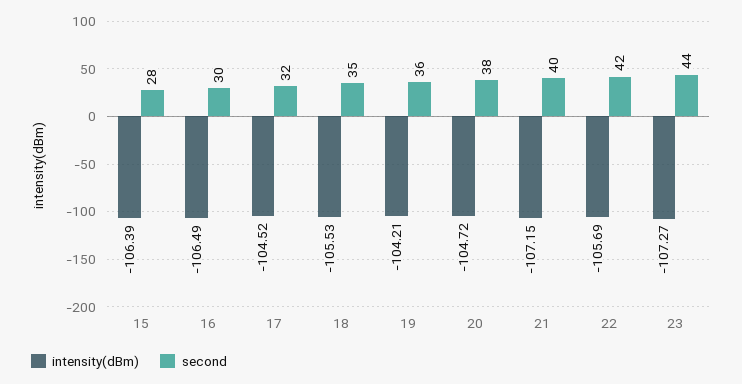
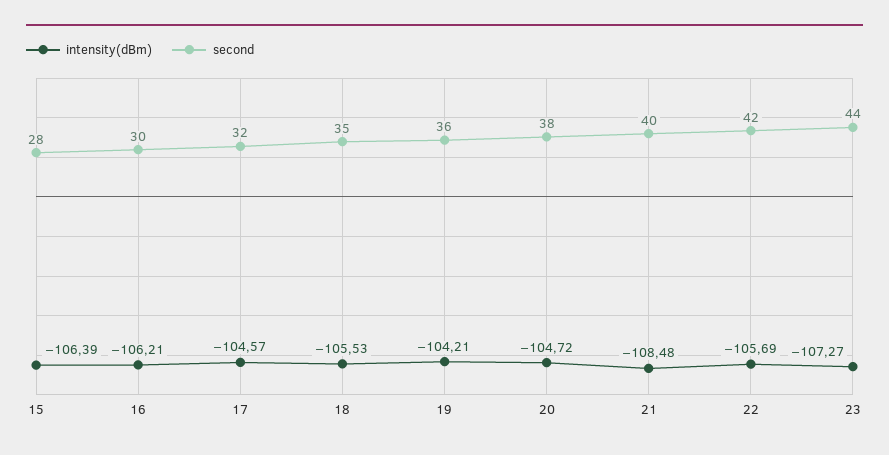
intensity(dBm), 16: -106.49 -> -106.21
intensity(dBm), 17: -104.52 -> -104.57
intensity(dBm), 21: -107.15 -> -108.48

